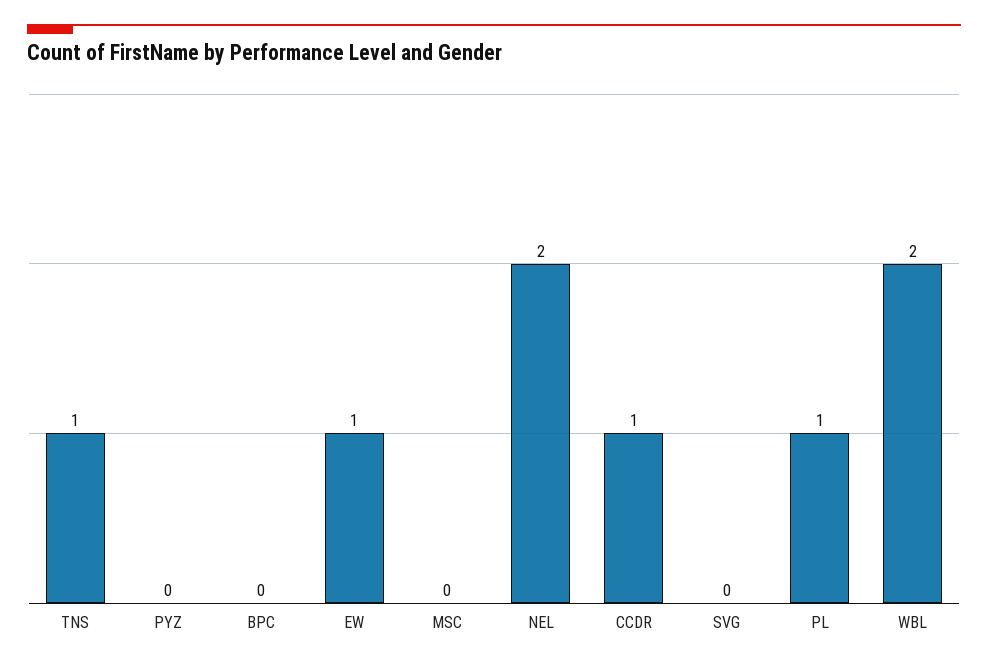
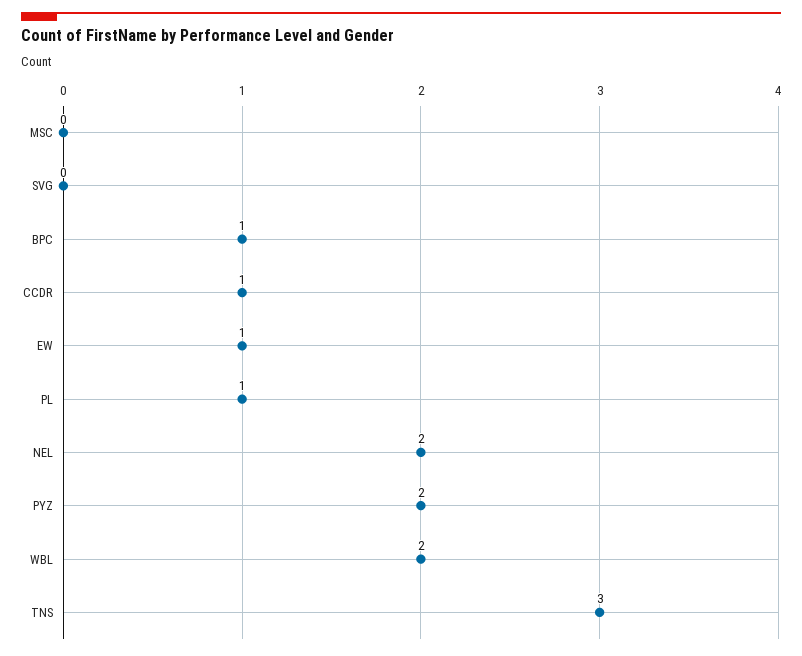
TNS: 1 -> 3
PYZ: 0 -> 2
BPC: 0 -> 1

